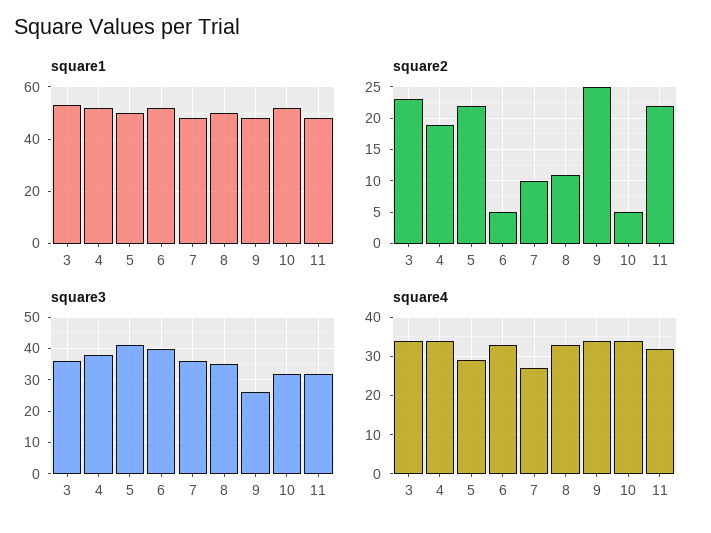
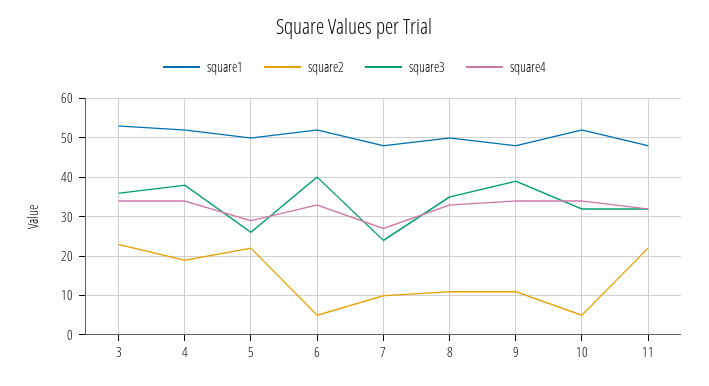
square2, 9: 25 -> 10
square3, 5: 40 -> 25
square3, 7: 35 -> 25
square3, 9: 25 -> 40

